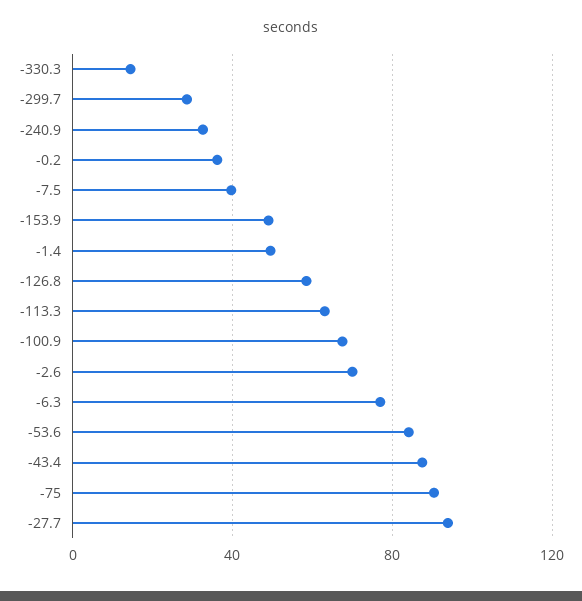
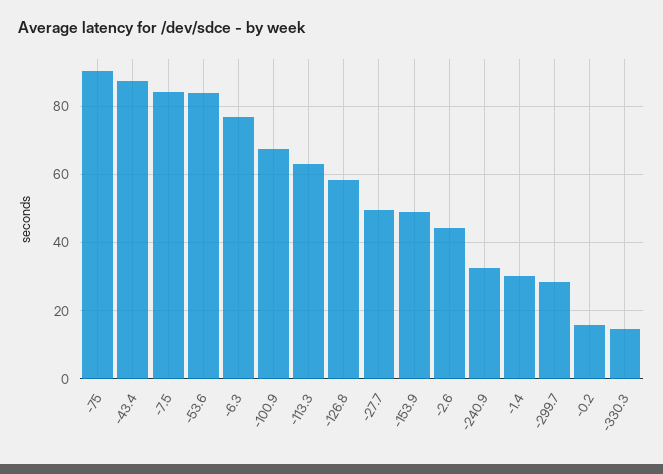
-0.2: 35 -> 16
-7.5: 40 -> 84
-1.4: 50 -> 30
-2.6: 70 -> 44
-27.7: 95 -> 50

